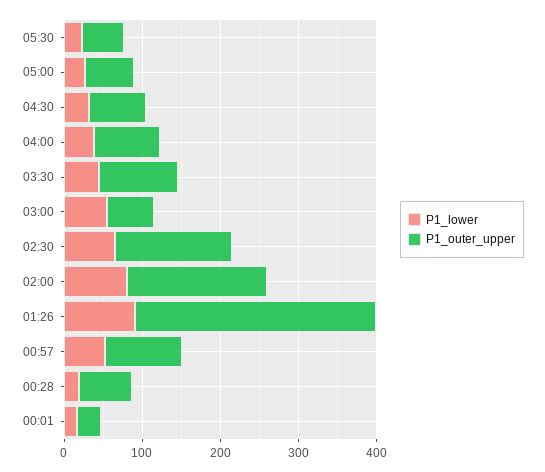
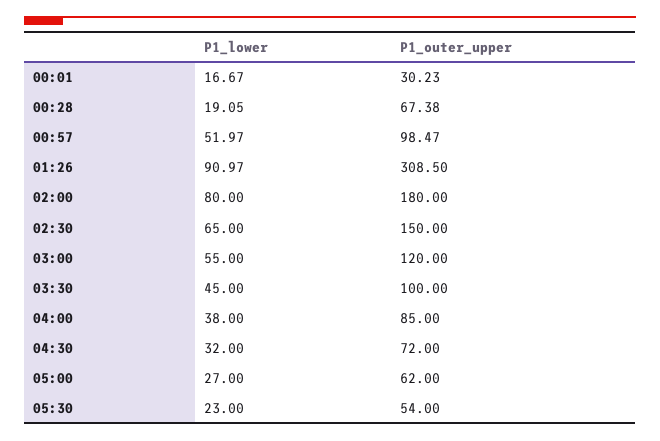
P1_outer_upper, 03:00: 60 -> 120

